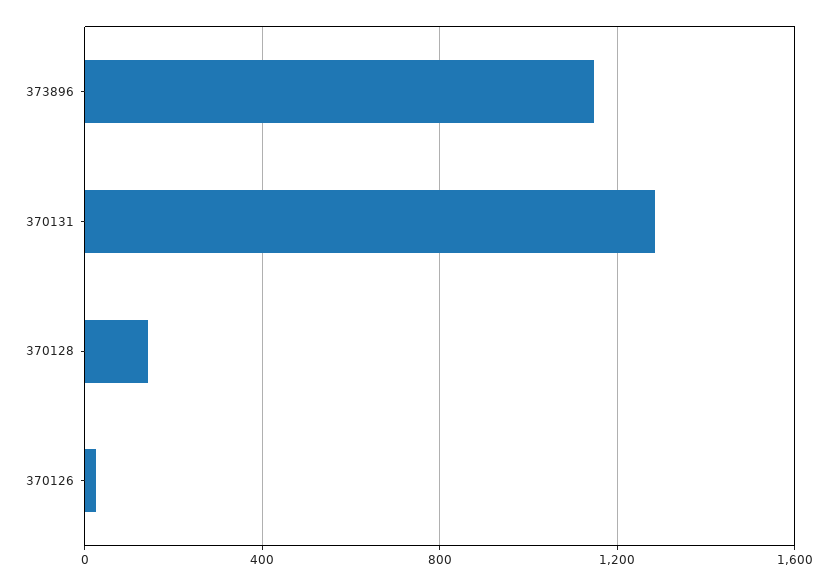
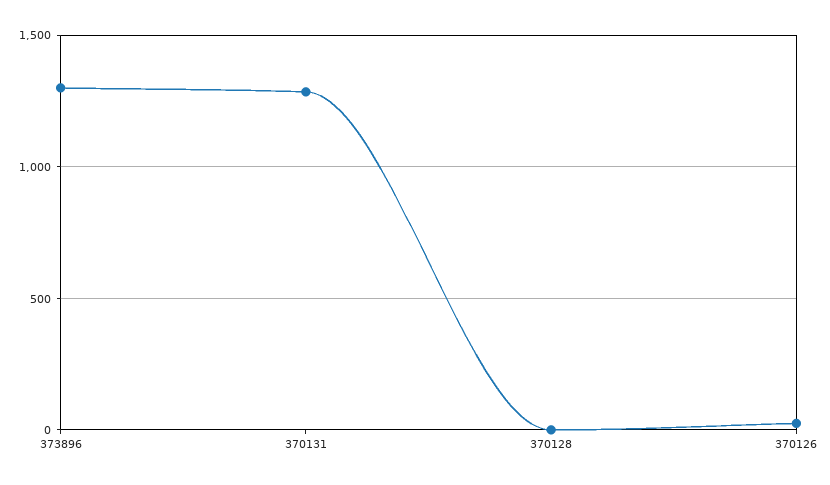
373896: 1150 -> 1300
370128: 150 -> 0

